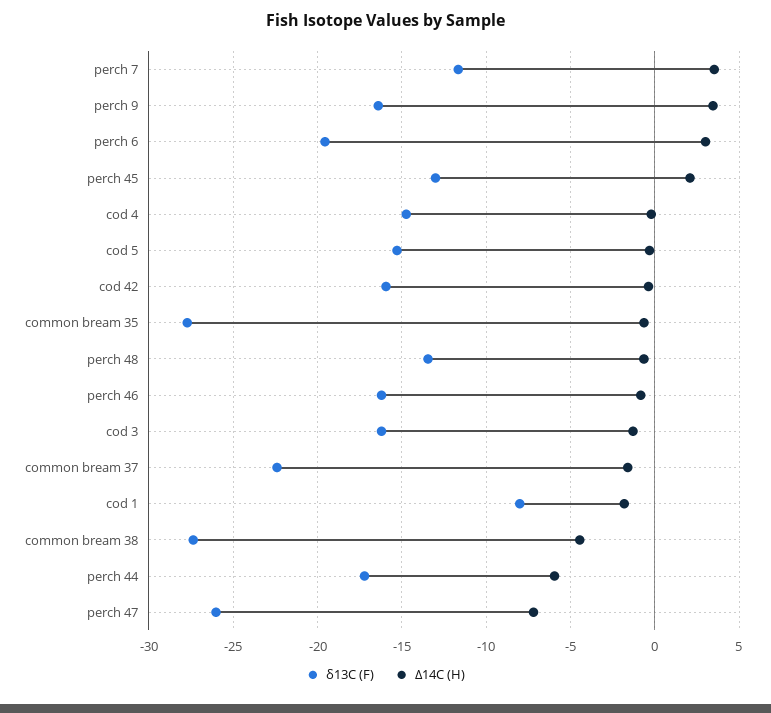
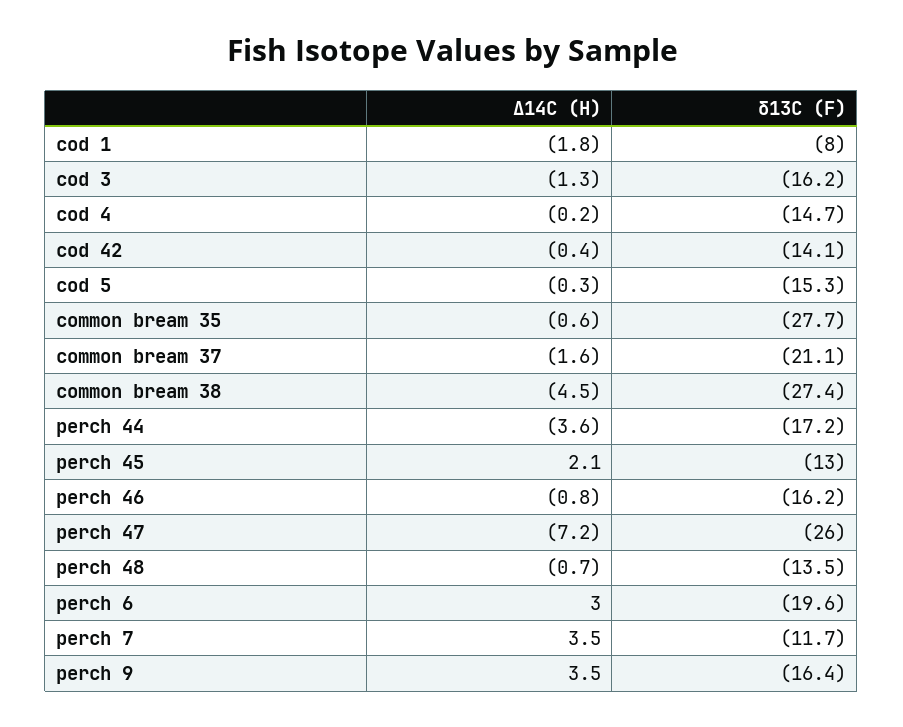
δ13C (F), cod 42: -16 -> -14.1
δ13C (F), common bream 37: -22.5 -> -21.1
Δ14C (H), perch 44: -6 -> -3.6

